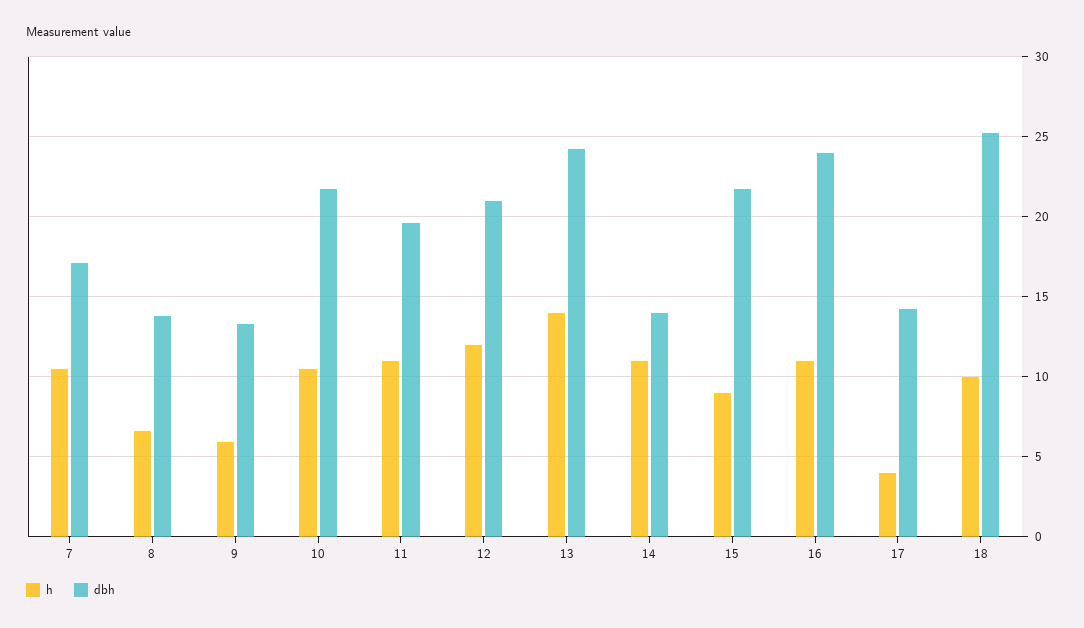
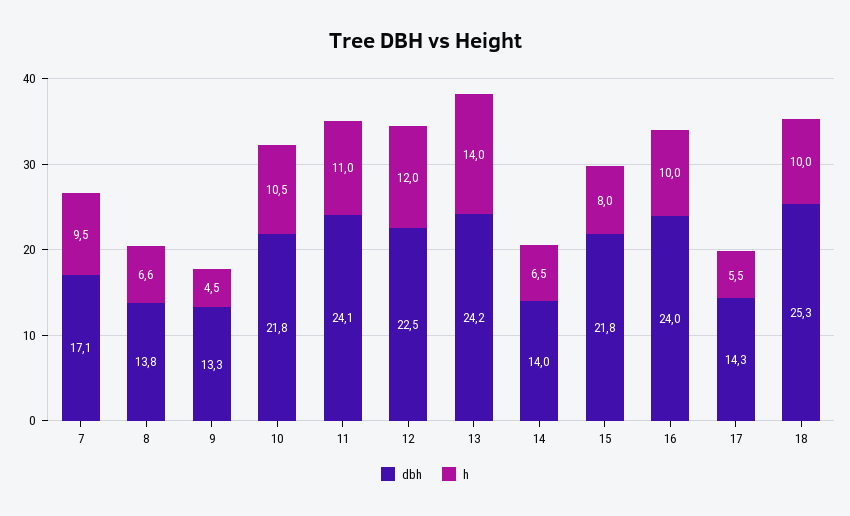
h, 7: 10.5 -> 9.5
h, 9: 6 -> 4.5
dbh, 11: 19.5 -> 24.1
dbh, 12: 21 -> 22.5
h, 14: 11 -> 6.5
h, 15: 9 -> 8
h, 16: 11 -> 10
h, 17: 4 -> 5.5

